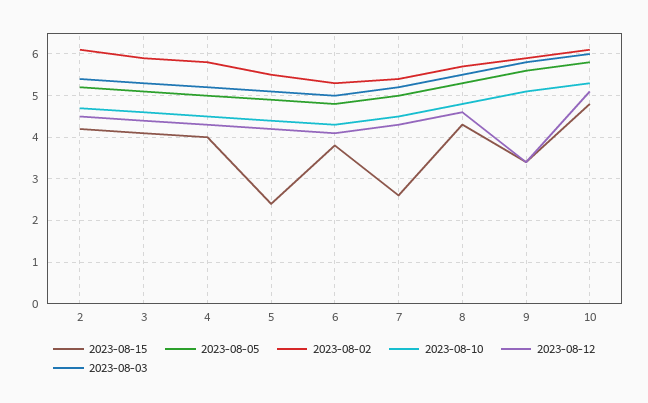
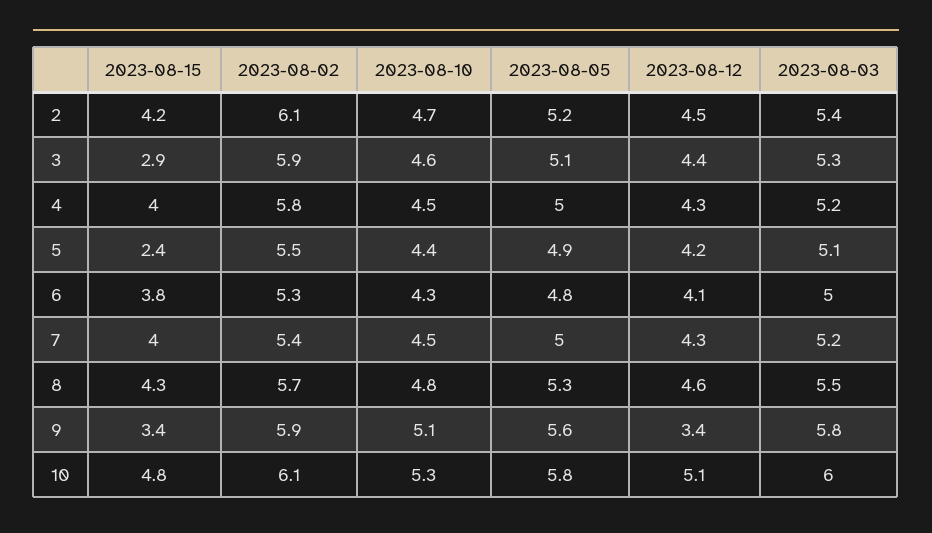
2023-08-15, 3: 4 -> 2.9
2023-08-15, 7: 2.5 -> 4

